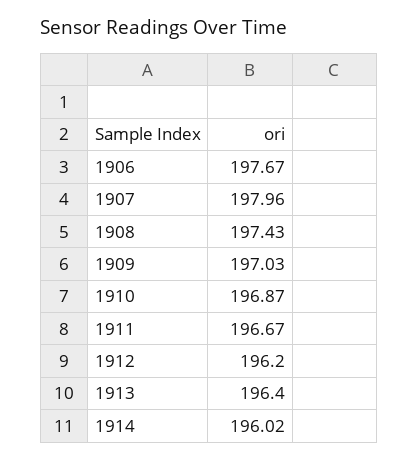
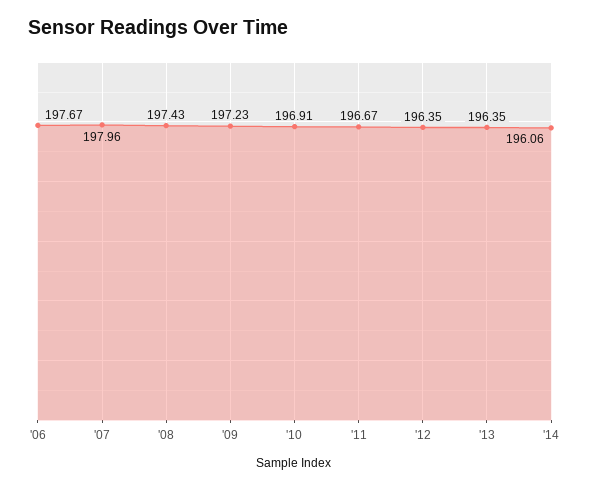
1909: 197.03 -> 197.23
1910: 196.87 -> 196.91
1912: 196.2 -> 196.35
1913: 196.4 -> 196.35
1914: 196.02 -> 196.06

